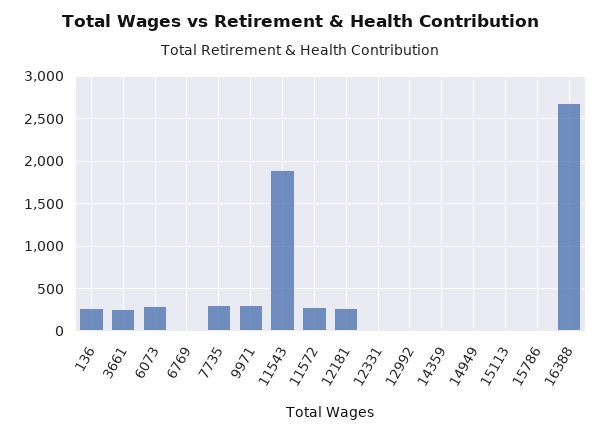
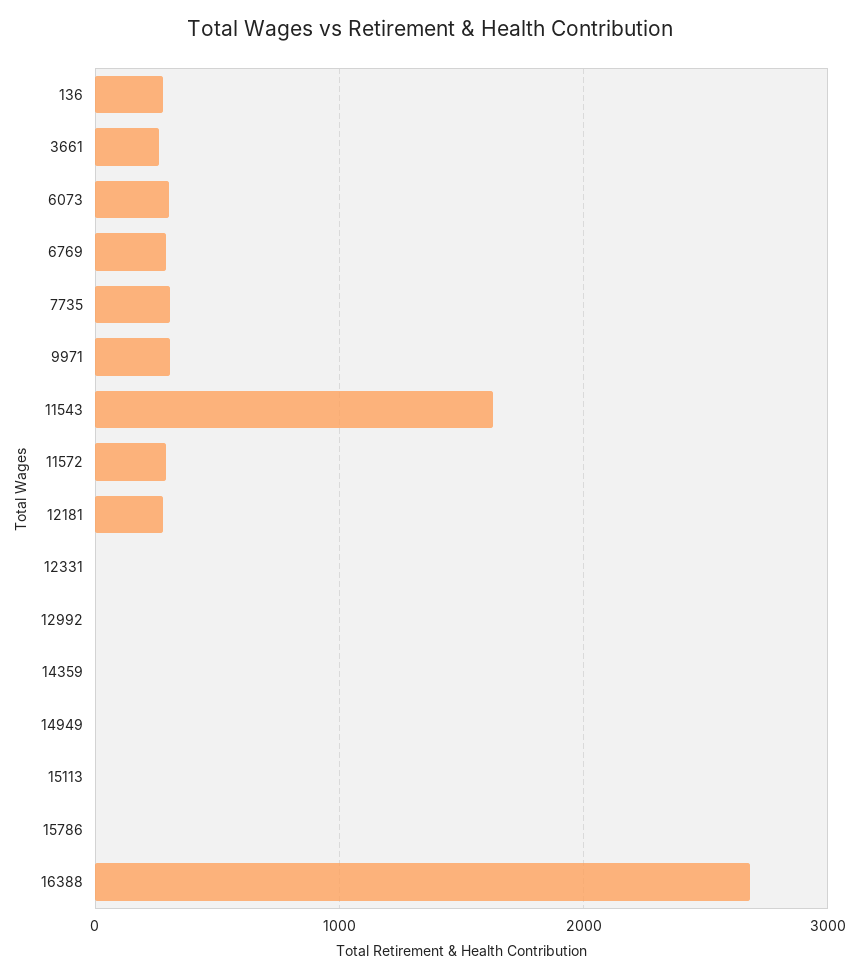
6769: 0 -> 300
11543: 1900 -> 1600

